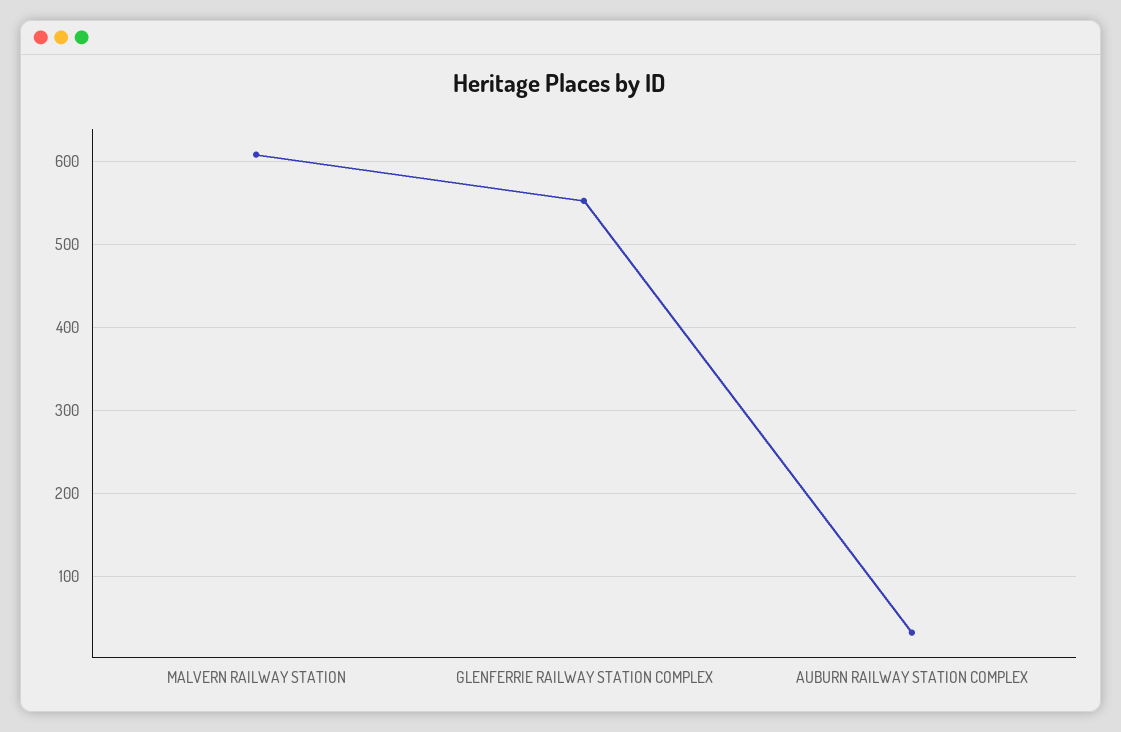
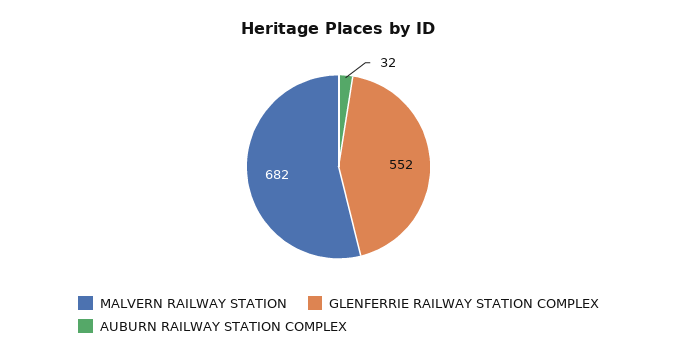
MALVERN RAILWAY STATION: 610 -> 682

